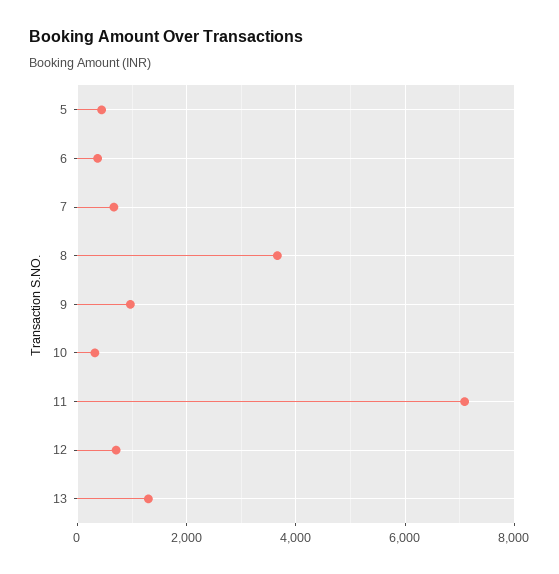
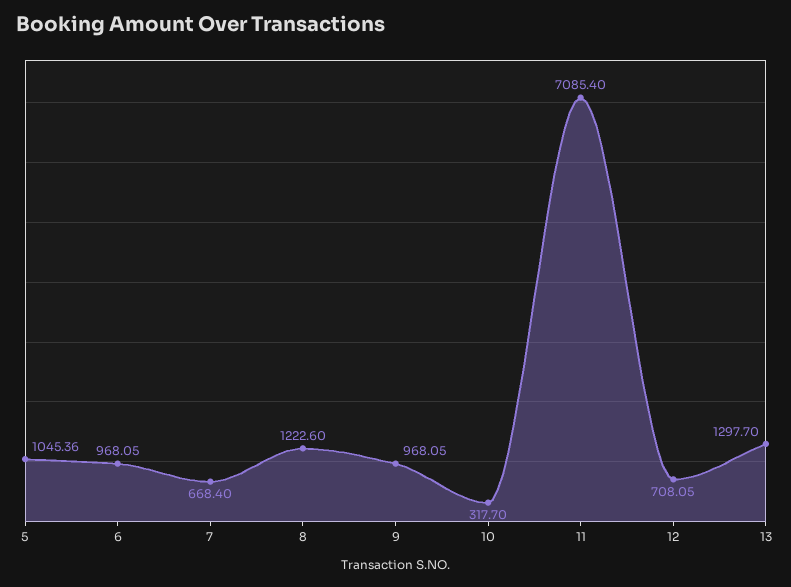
5: 400 -> 1045.36
6: 400 -> 968.05
8: 3600 -> 1222.6

